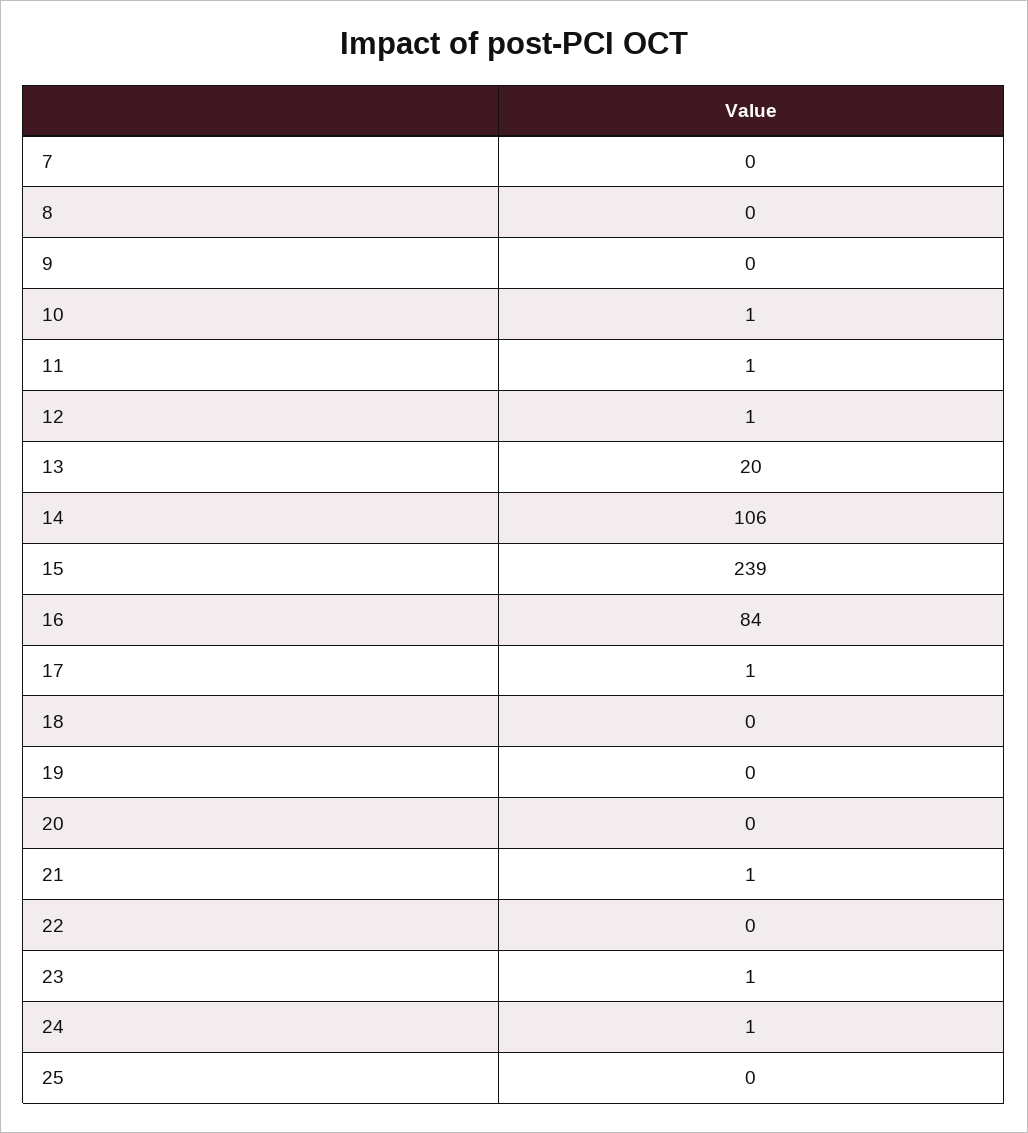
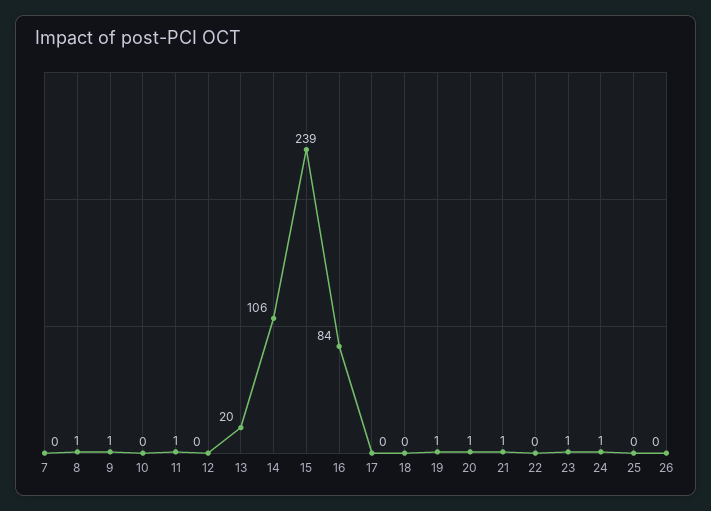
8: 0 -> 1
9: 0 -> 1
10: 1 -> 0
12: 1 -> 0
17: 1 -> 0
19: 0 -> 1
20: 0 -> 1
26: none -> 0

